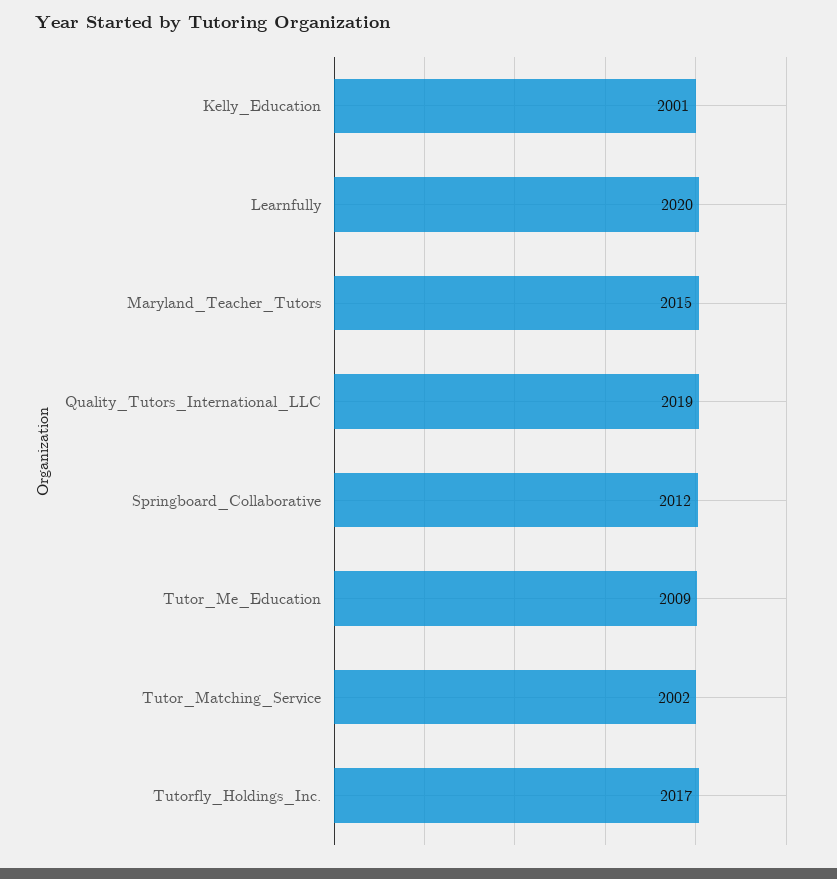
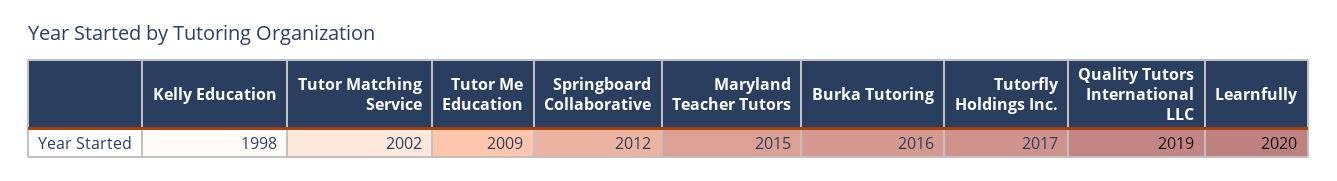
Kelly_Education: 2001 -> 1998
Burka Tutoring: none -> 2016

